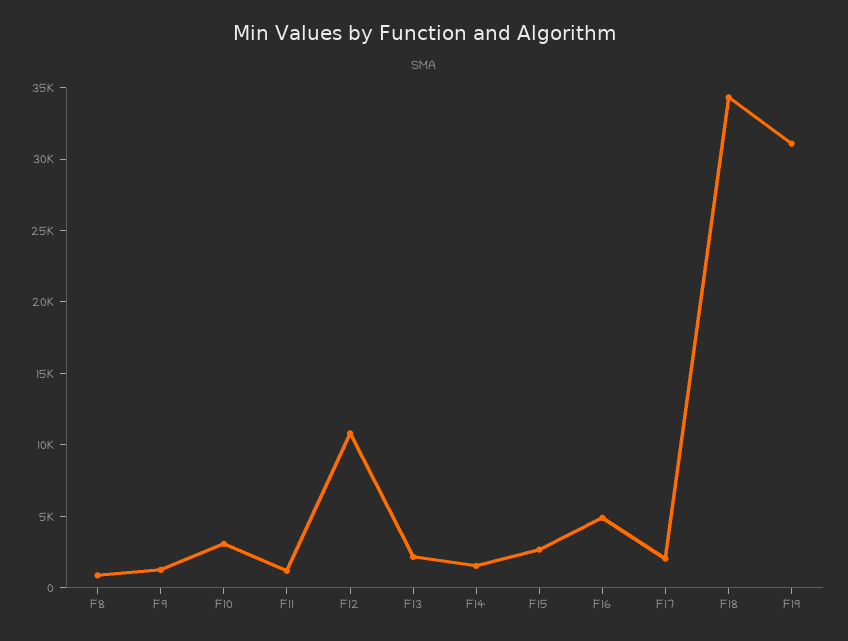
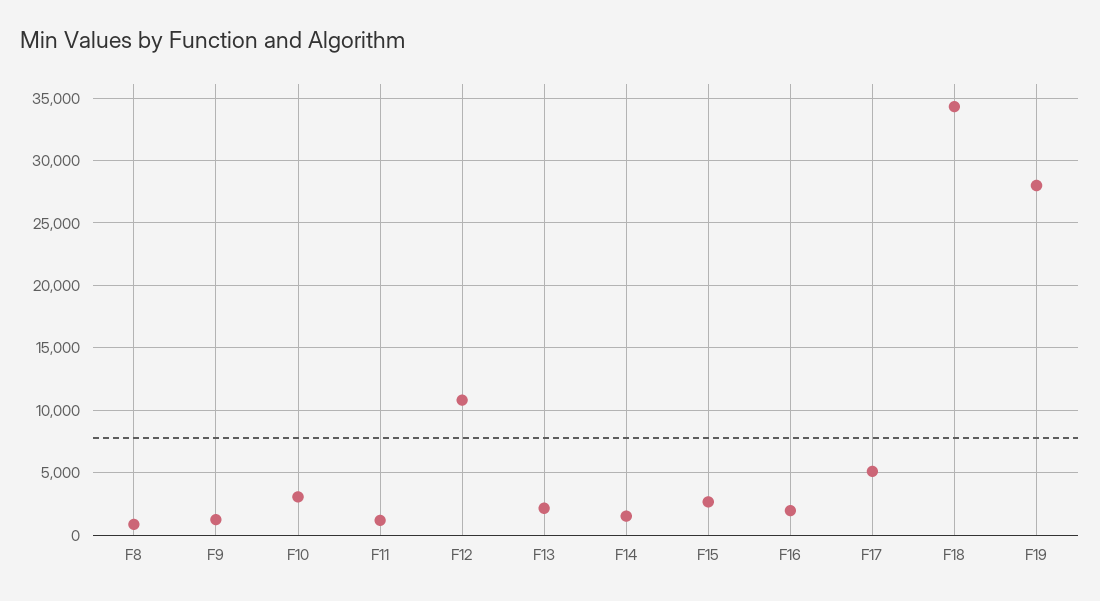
F16: 5000 -> 2000
F17: 2000 -> 5000
F19: 31000 -> 28000

